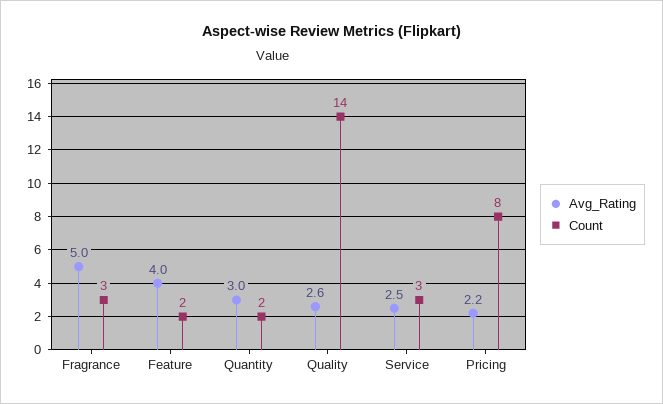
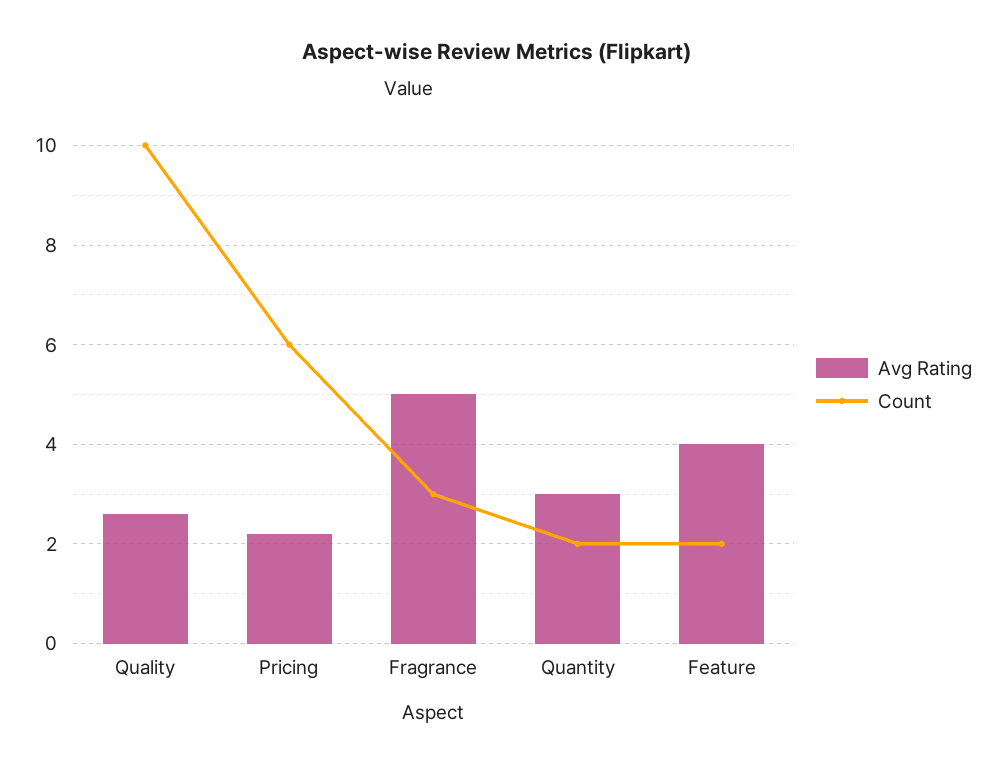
Count, Quality: 14 -> 10
Avg_Rating, Service: 2.5 -> none
Count, Service: 3 -> none
Count, Pricing: 8 -> 6

